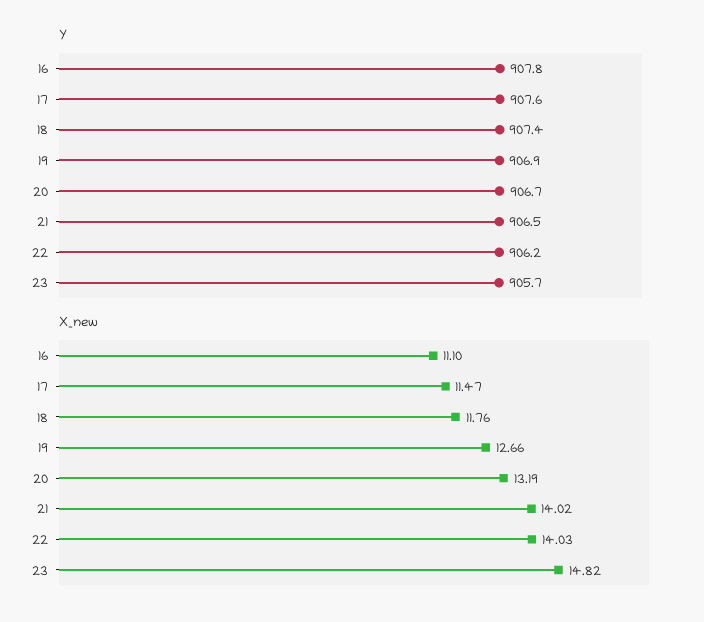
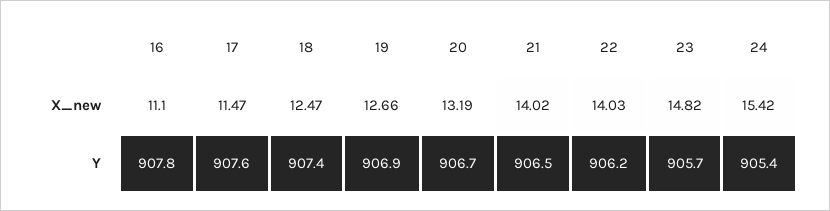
X_new, 18: 11.76 -> 12.47
X_new, 24: none -> 15.42
Y, 24: none -> 905.4

